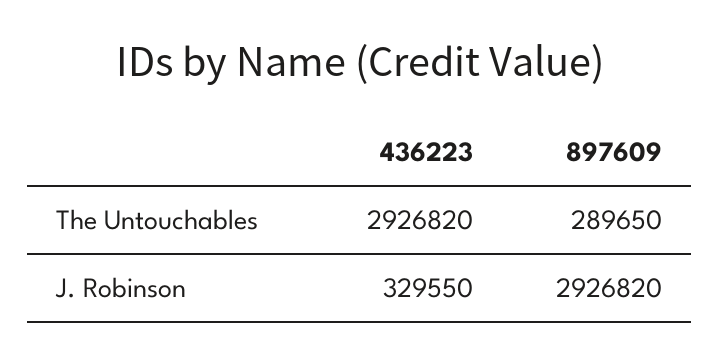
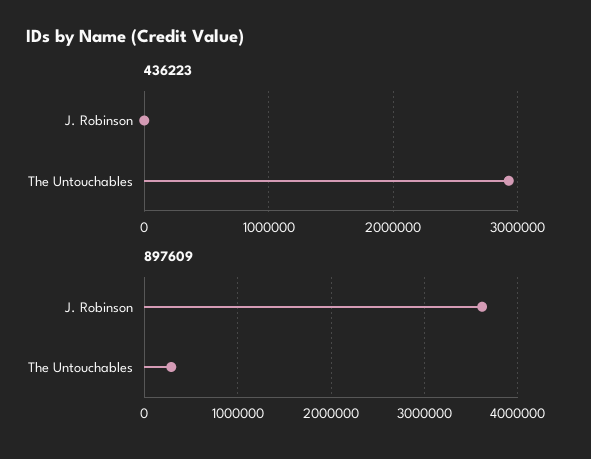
436223, J. Robinson: 329550 -> 0
897609, J. Robinson: 2926820 -> 3600000

